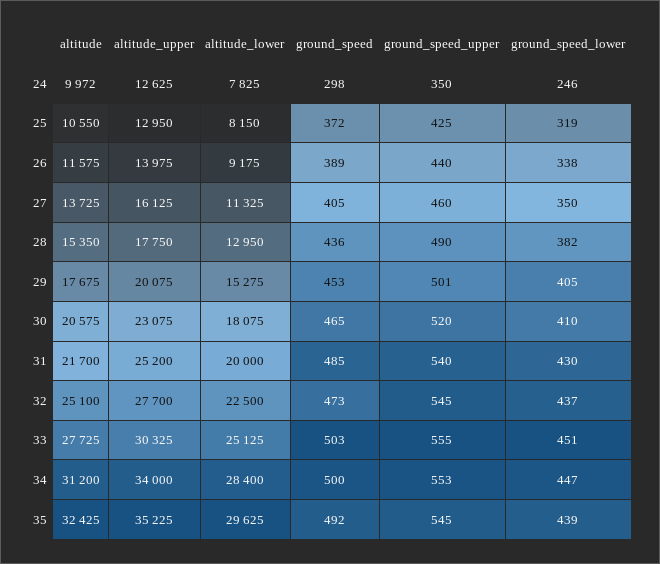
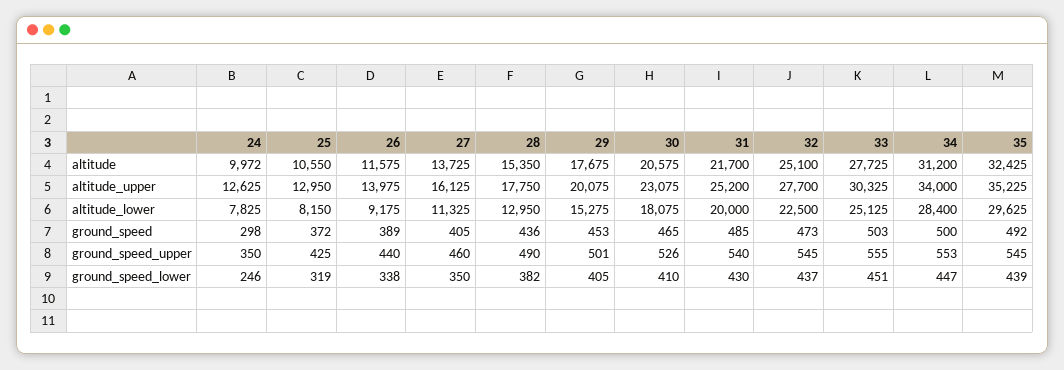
ground_speed_upper, 30: 520 -> 526

